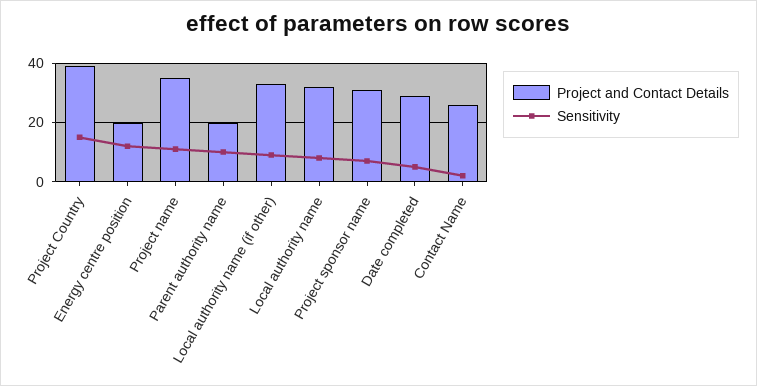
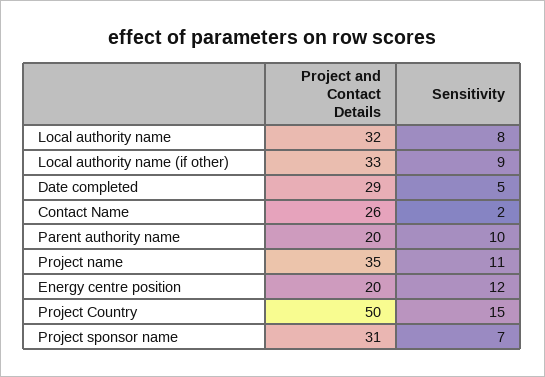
Project and Contact Details, Project Country: 40 -> 50

